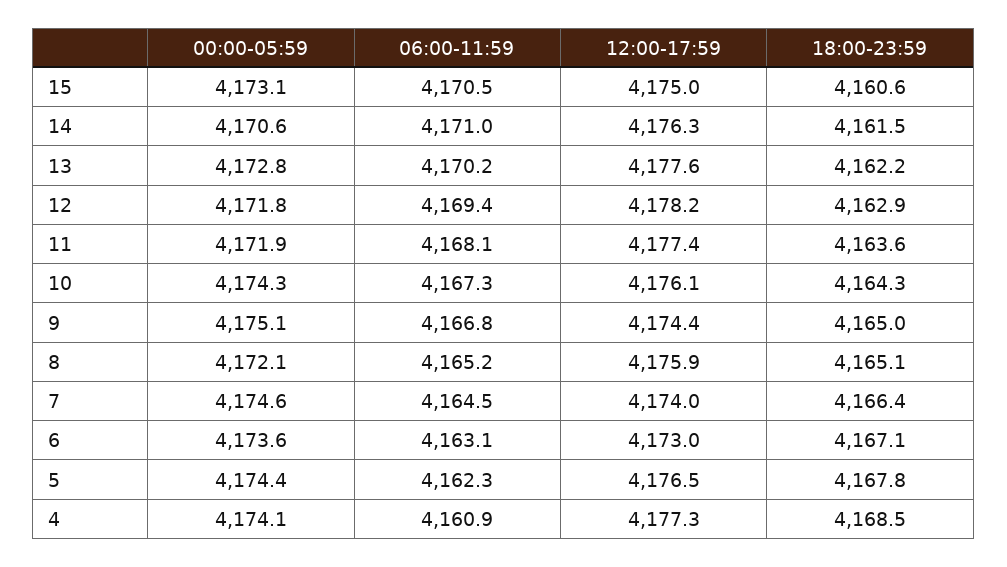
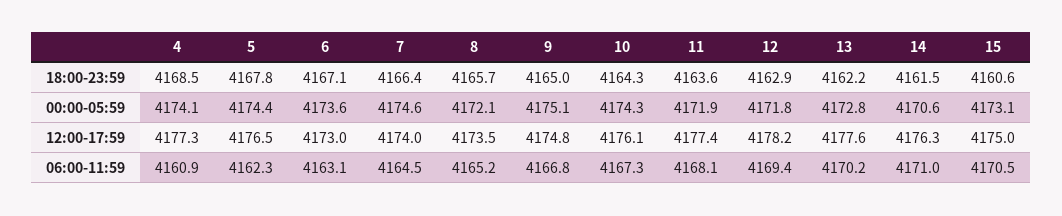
12:00-17:59, 9: 4174.4 -> 4174.8
12:00-17:59, 8: 4175.9 -> 4173.5
18:00-23:59, 8: 4165.1 -> 4165.7

